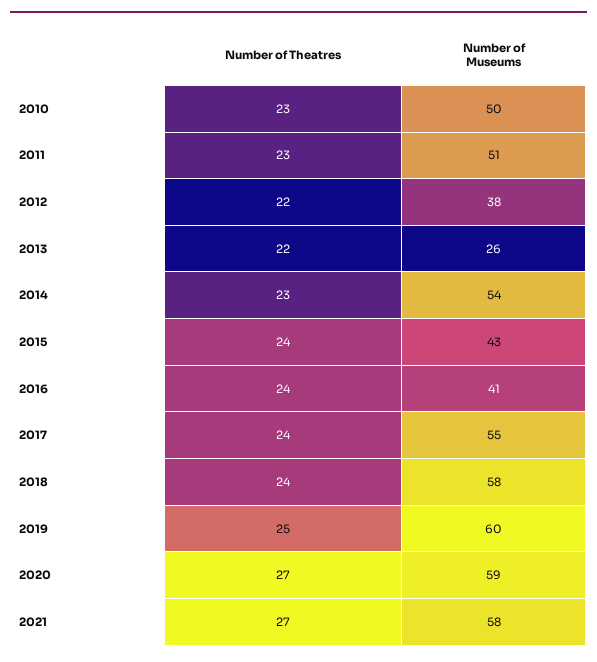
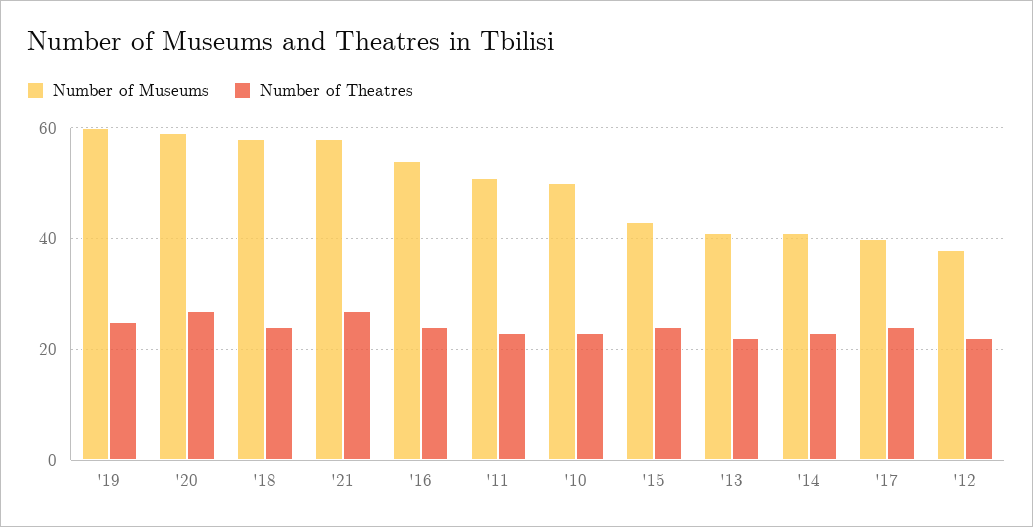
Number of Museums, 2013: 26 -> 40
Number of Museums, 2014: 54 -> 40
Number of Museums, 2016: 41 -> 55
Number of Museums, 2017: 55 -> 40

